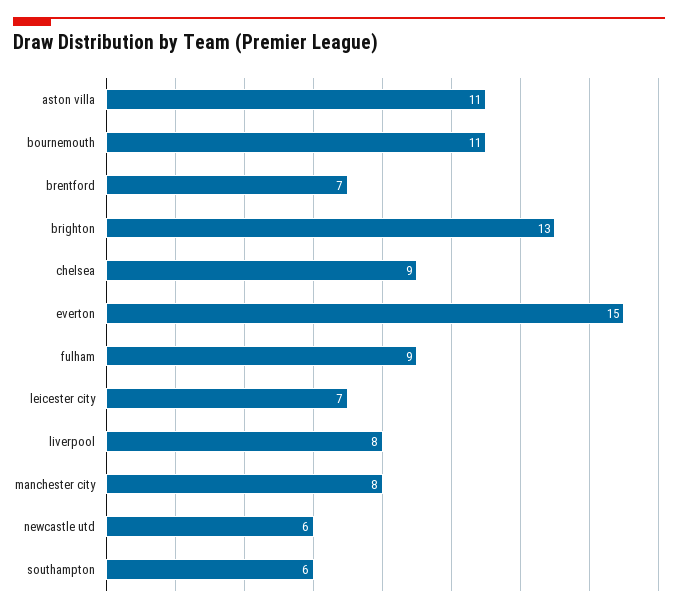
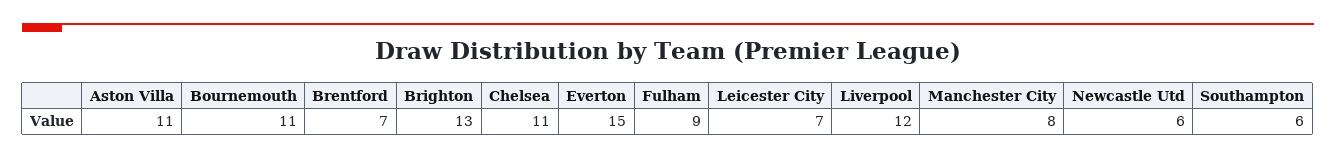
chelsea: 9 -> 11
liverpool: 8 -> 12

